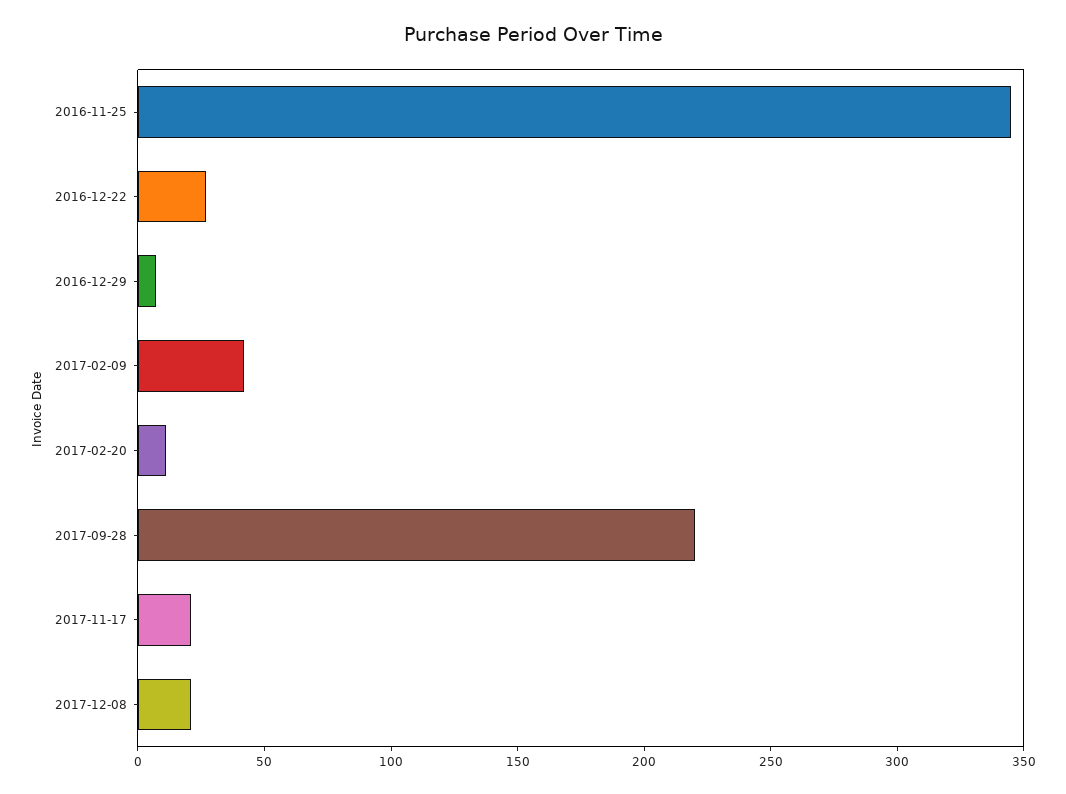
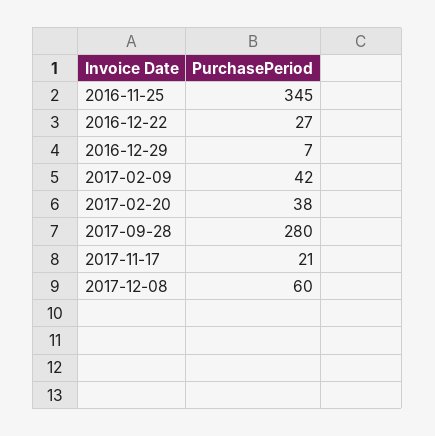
2017-02-20: 10 -> 38
2017-09-28: 220 -> 280
2017-12-08: 20 -> 60

